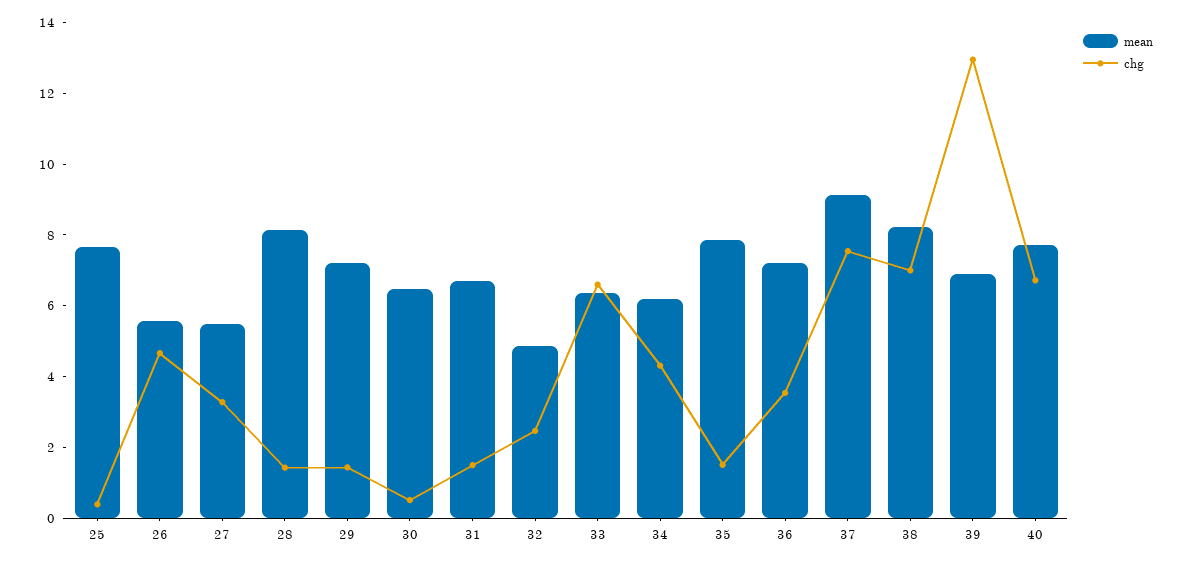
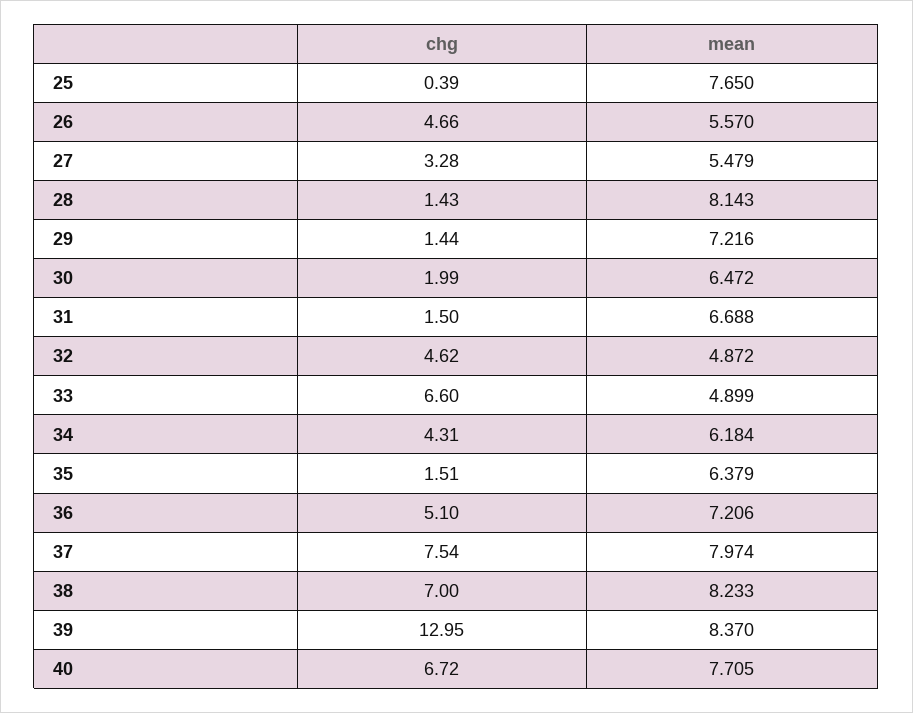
chg, 30: 0.5 -> 1.99
chg, 32: 2.5 -> 4.62
mean, 33: 6.5 -> 4.899
mean, 35: 8 -> 6.379
chg, 36: 3.5 -> 5.1
mean, 37: 9 -> 7.974
mean, 39: 7 -> 8.37

